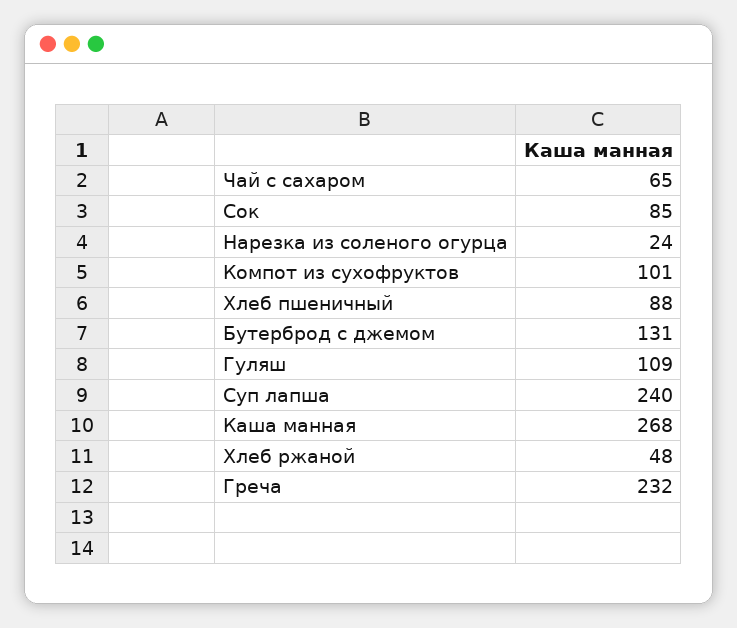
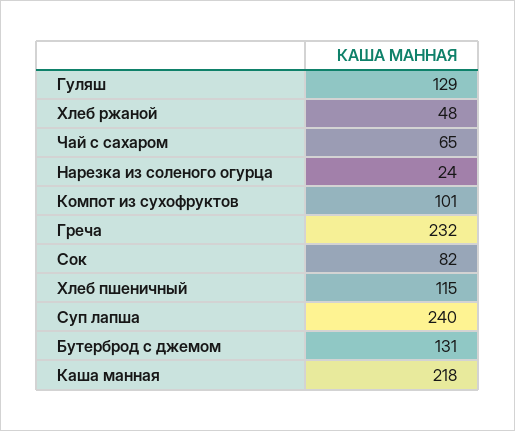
Сок: 85 -> 82
Хлеб пшеничный: 88 -> 115
Гуляш: 109 -> 129
Каша манная: 268 -> 218

